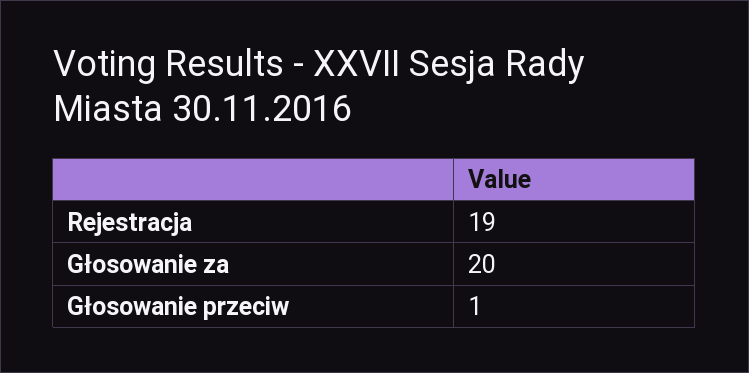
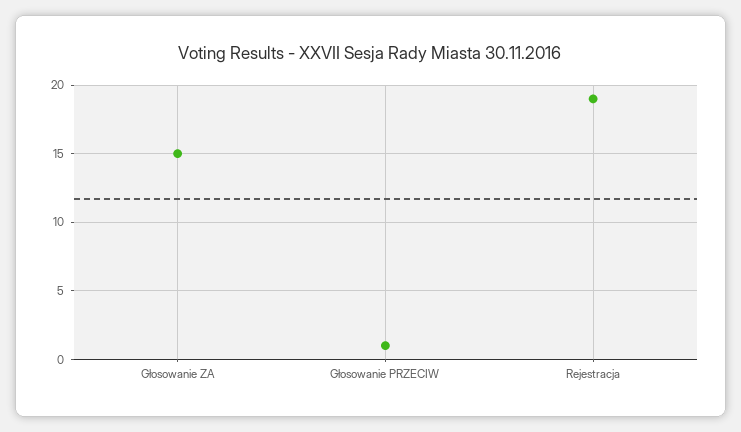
Głosowanie za: 20 -> 15

